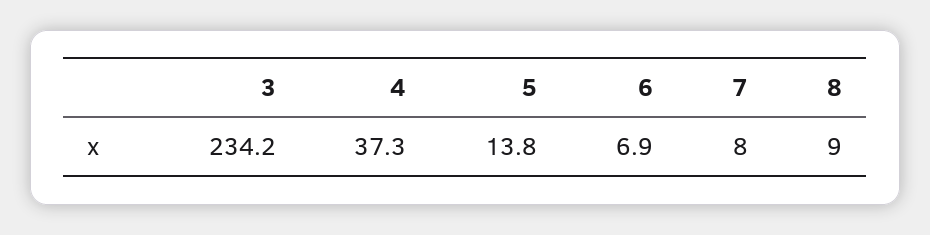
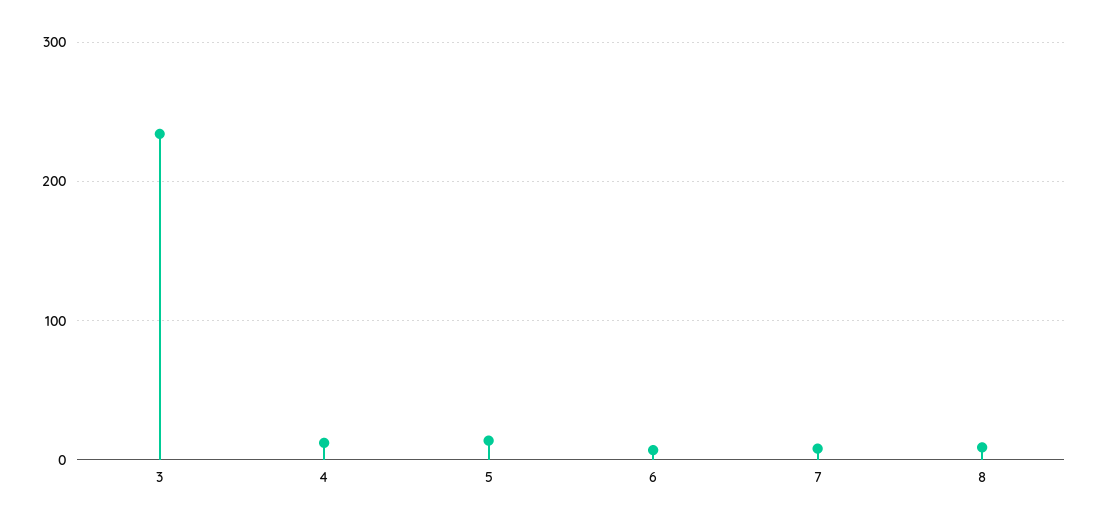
4: 37.3 -> 10

